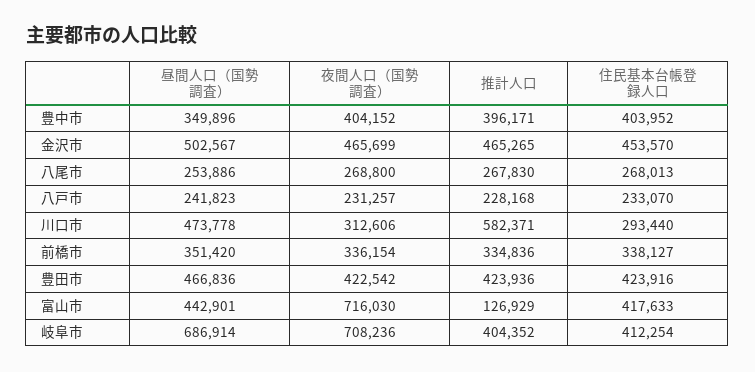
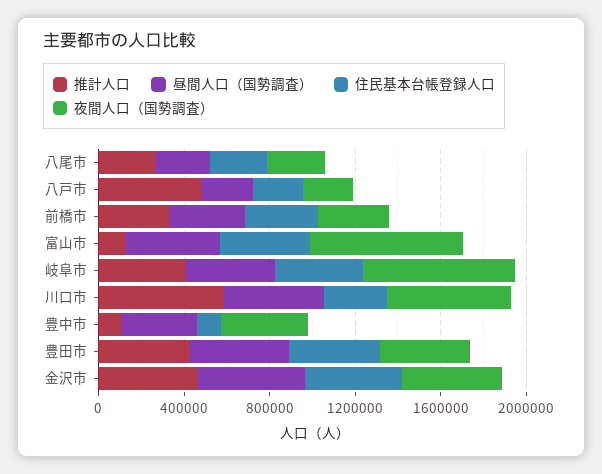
推計人口, 豊中市: 396171 -> 100000
住民基本台帳登録人口, 豊中市: 403952 -> 100000
推計人口, 八戸市: 228168 -> 500000
夜間人口（国勢調査）, 川口市: 312606 -> 600000
昼間人口（国勢調査）, 岐阜市: 686914 -> 400000

